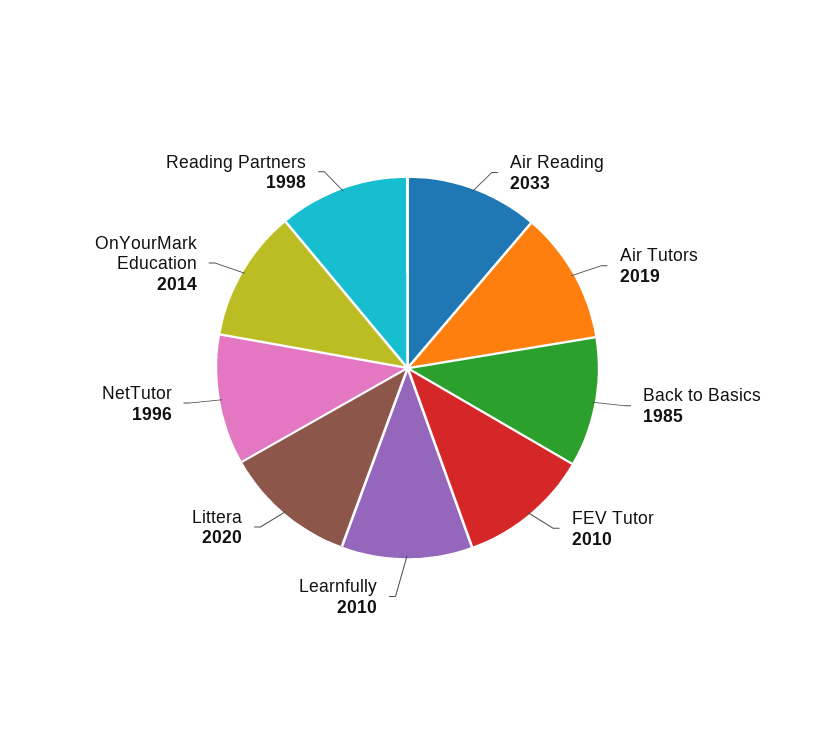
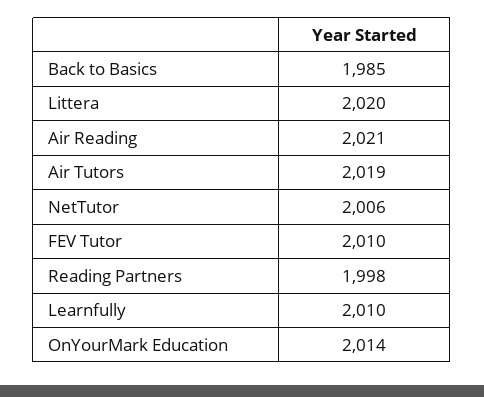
Air Reading: 2033 -> 2021
NetTutor: 1996 -> 2006

